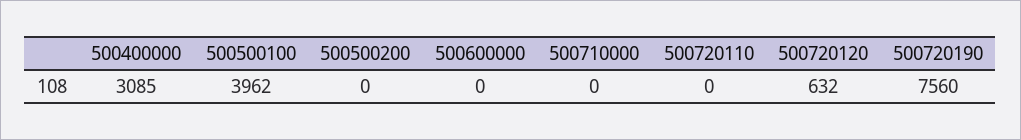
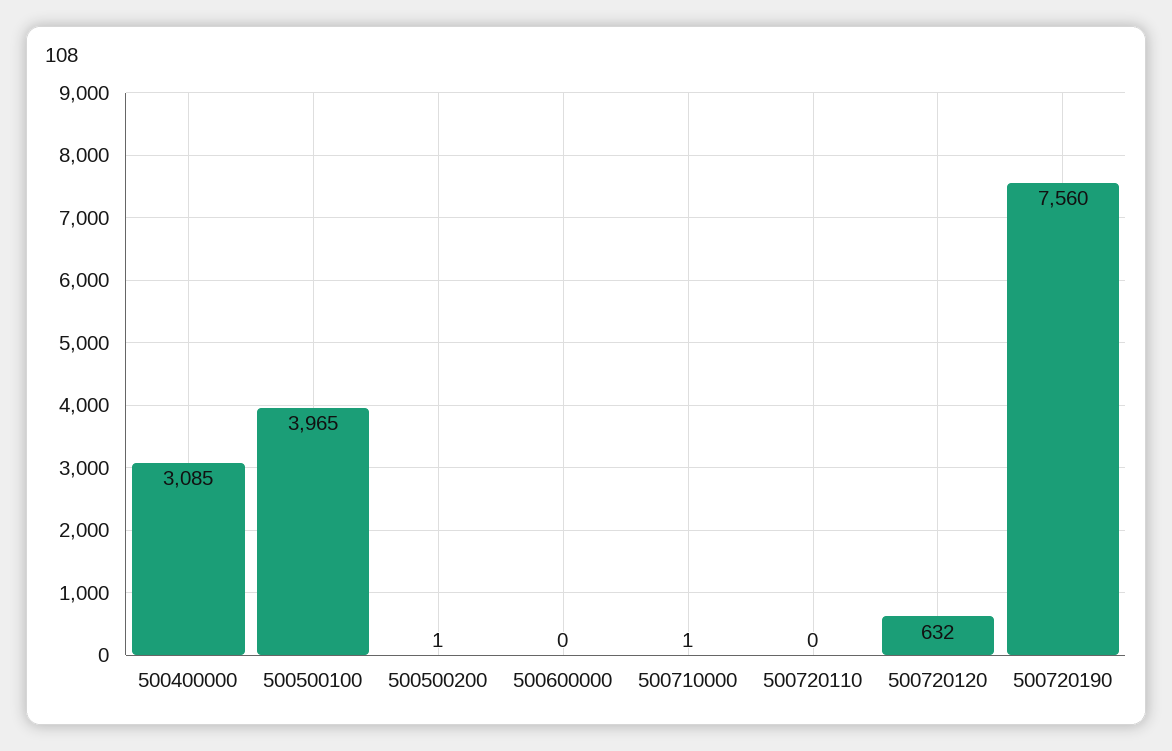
500500100: 3962 -> 3965
500500200: 0 -> 1
500710000: 0 -> 1

